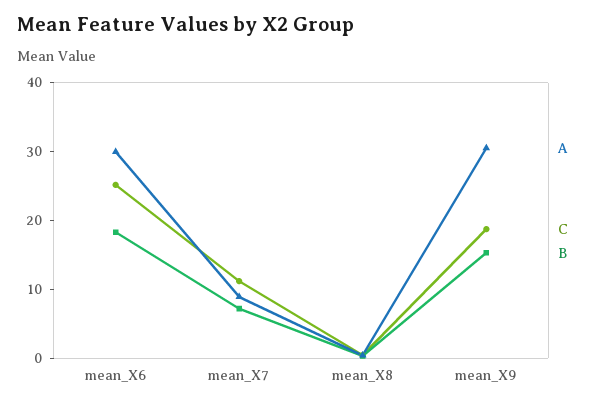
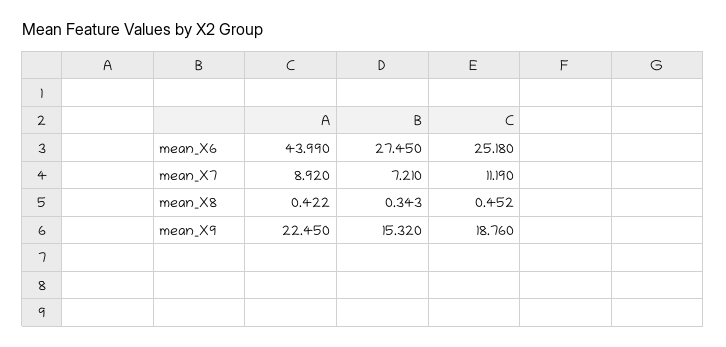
A, mean_X6: 30 -> 43.99
B, mean_X6: 18 -> 27.45
A, mean_X9: 30 -> 22.45

